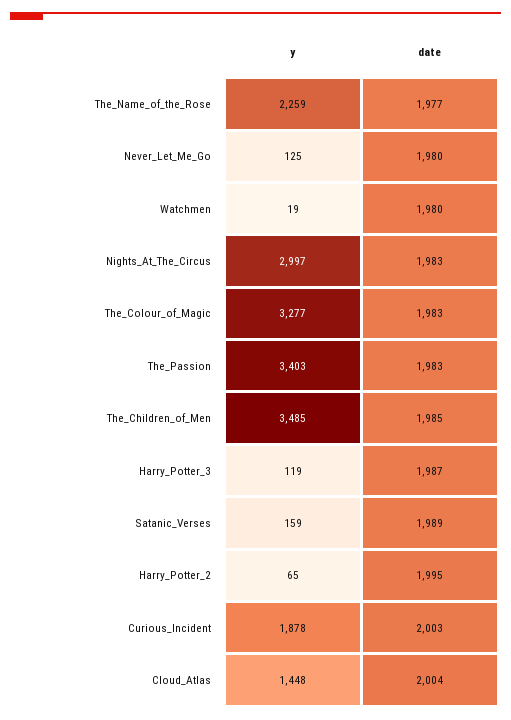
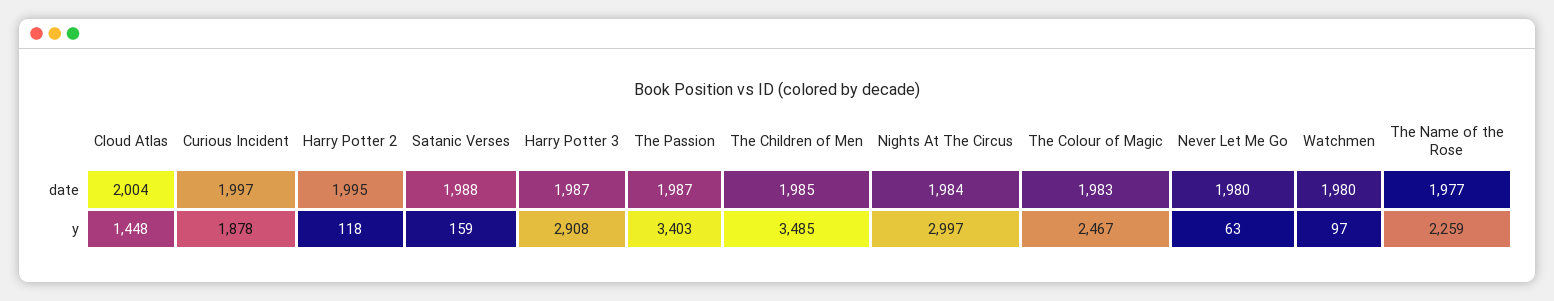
y, Never_Let_Me_Go: 125 -> 63
y, Watchmen: 19 -> 97
date, Nights_At_The_Circus: 1983 -> 1984
y, The_Colour_of_Magic: 3277 -> 2467
date, The_Passion: 1983 -> 1987
y, Harry_Potter_3: 119 -> 2908
date, Satanic_Verses: 1989 -> 1988
y, Harry_Potter_2: 65 -> 118
date, Curious_Incident: 2003 -> 1997

